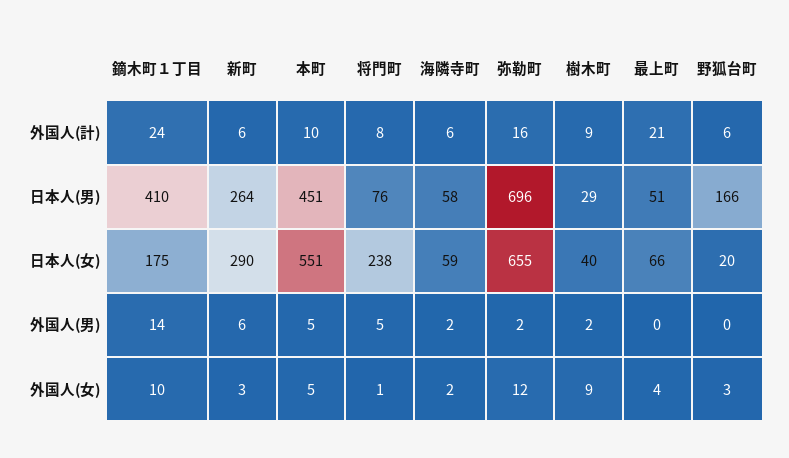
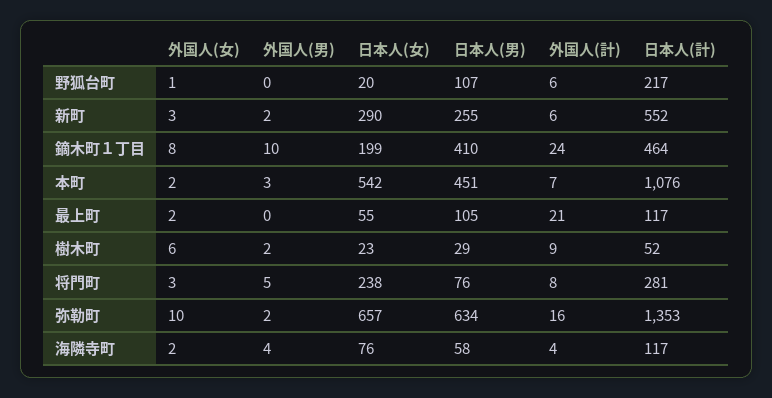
本町, 外国人(計): 10 -> 7
海隣寺町, 外国人(計): 6 -> 4
新町, 日本人(男): 264 -> 255
弥勒町, 日本人(男): 696 -> 634
最上町, 日本人(男): 51 -> 105
野狐台町, 日本人(男): 166 -> 107
鏑木町１丁目, 日本人(女): 175 -> 199
本町, 日本人(女): 551 -> 542
海隣寺町, 日本人(女): 59 -> 76
弥勒町, 日本人(女): 655 -> 657
樹木町, 日本人(女): 40 -> 23
最上町, 日本人(女): 66 -> 55
鏑木町１丁目, 外国人(男): 14 -> 10
新町, 外国人(男): 6 -> 2
本町, 外国人(男): 5 -> 3
海隣寺町, 外国人(男): 2 -> 4
鏑木町１丁目, 外国人(女): 10 -> 8
本町, 外国人(女): 5 -> 2
将門町, 外国人(女): 1 -> 3
弥勒町, 外国人(女): 12 -> 10
樹木町, 外国人(女): 9 -> 6
最上町, 外国人(女): 4 -> 2
野狐台町, 外国人(女): 3 -> 1
野狐台町, 日本人(計): none -> 217
新町, 日本人(計): none -> 552
鏑木町１丁目, 日本人(計): none -> 464
本町, 日本人(計): none -> 1076
最上町, 日本人(計): none -> 117
樹木町, 日本人(計): none -> 52
将門町, 日本人(計): none -> 281
弥勒町, 日本人(計): none -> 1353
海隣寺町, 日本人(計): none -> 117

